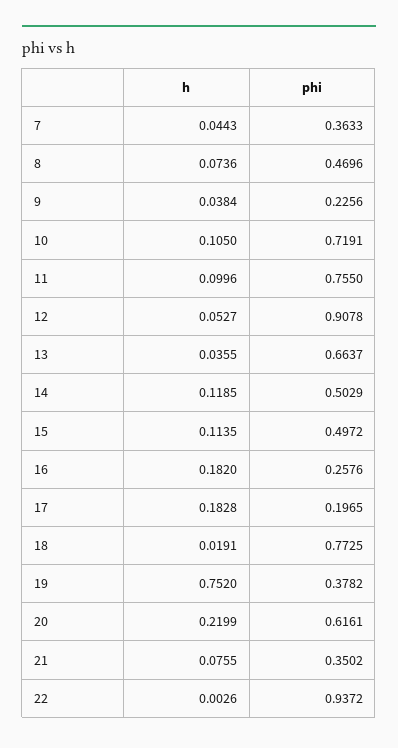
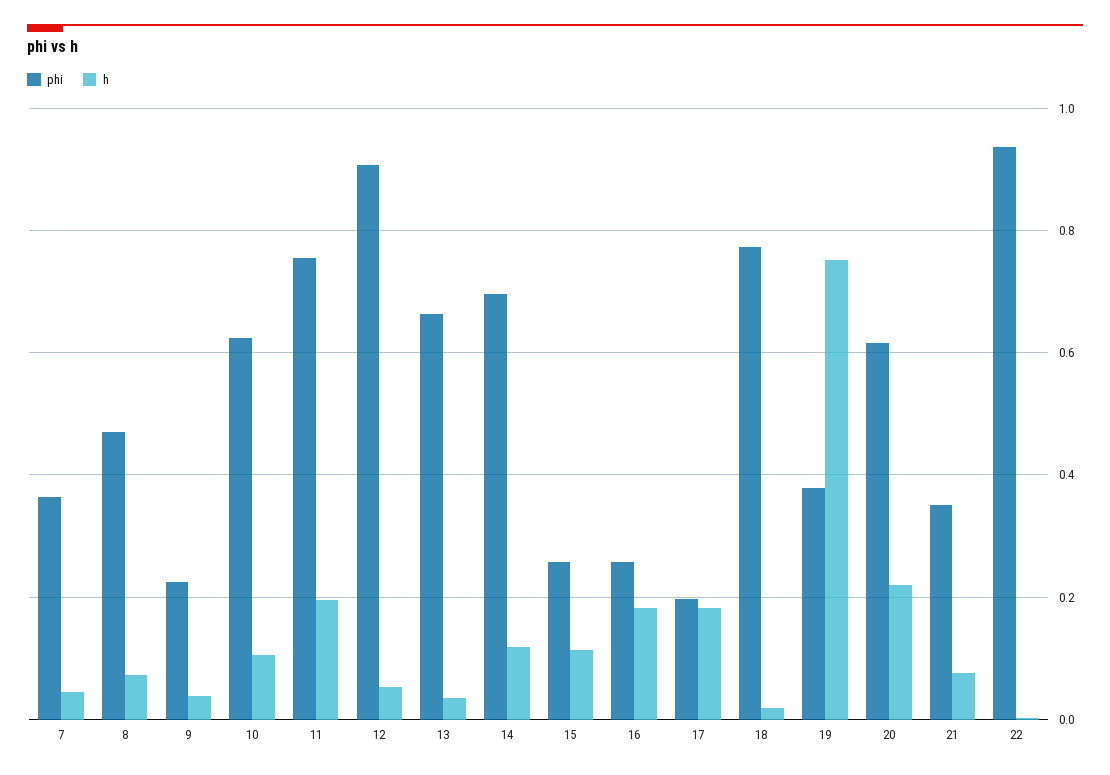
phi, 10: 0.7191 -> 0.62
h, 11: 0.0996 -> 0.2
phi, 14: 0.5029 -> 0.7
phi, 15: 0.4972 -> 0.26

